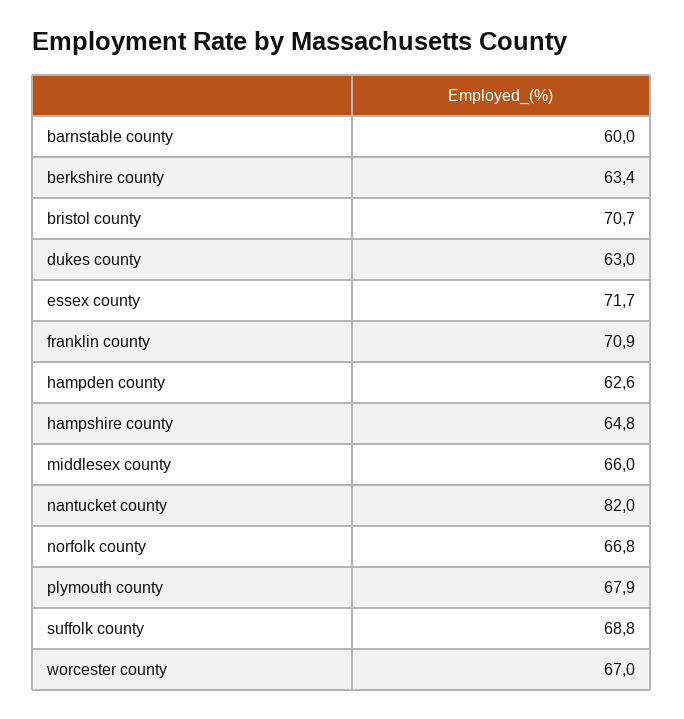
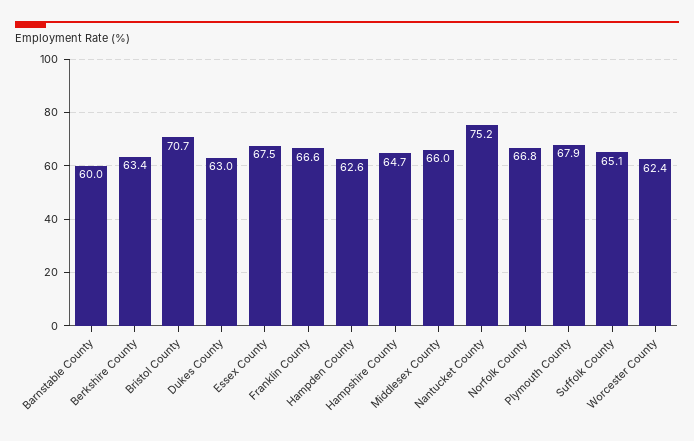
essex county: 71.7 -> 67.5
franklin county: 70.9 -> 66.6
hampshire county: 64.8 -> 64.7
nantucket county: 82 -> 75.2
suffolk county: 68.8 -> 65.1
worcester county: 67 -> 62.4

